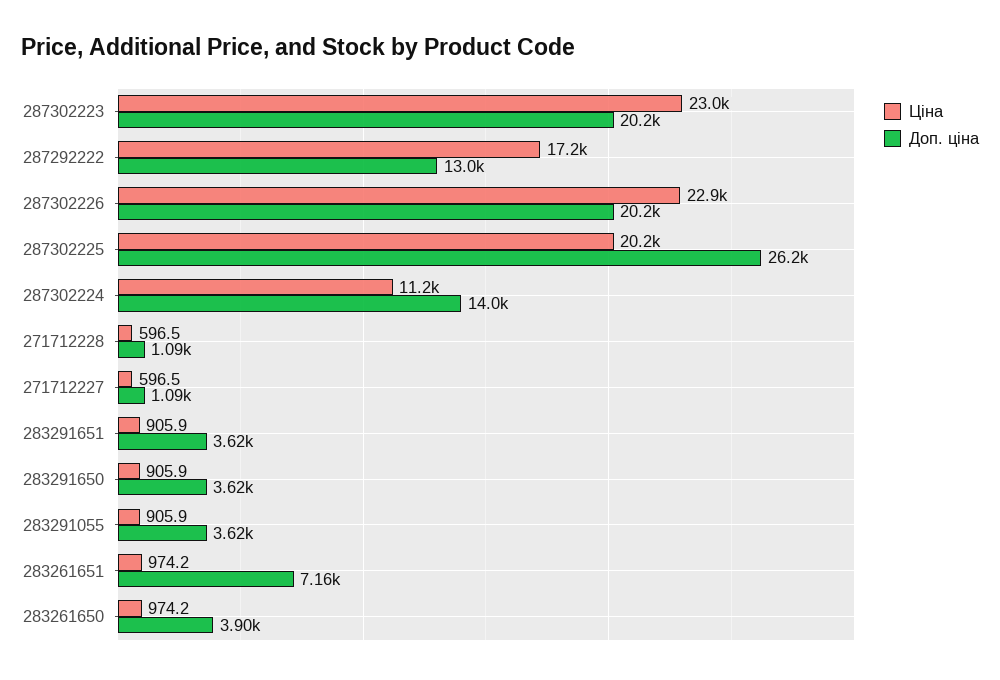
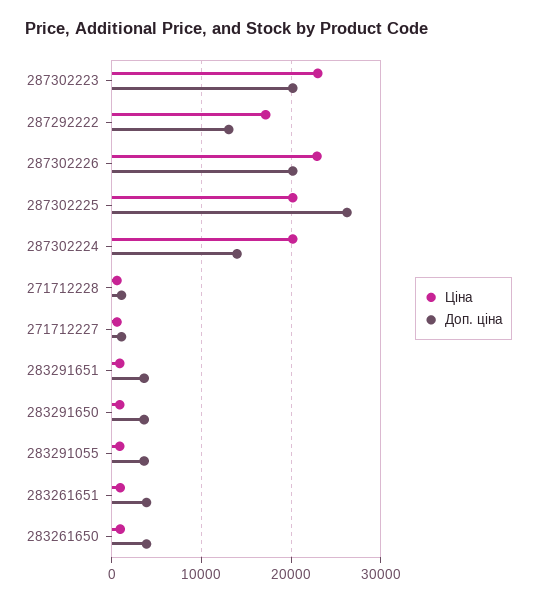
Ціна, 287302224: 11200 -> 20000
Доп. ціна, 283261651: 7160 -> 4000

